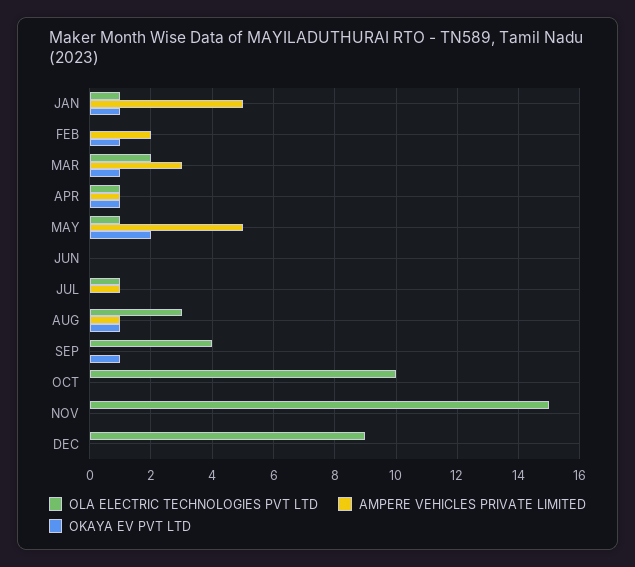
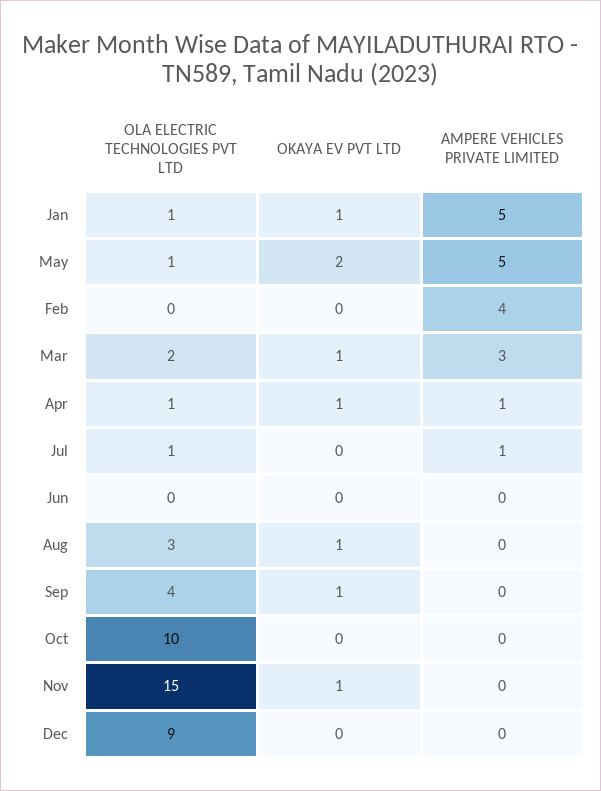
AMPERE VEHICLES PRIVATE LIMITED, FEB: 2 -> 4
OKAYA EV PVT LTD, FEB: 1 -> 0
AMPERE VEHICLES PRIVATE LIMITED, AUG: 1 -> 0
OKAYA EV PVT LTD, NOV: 0 -> 1

